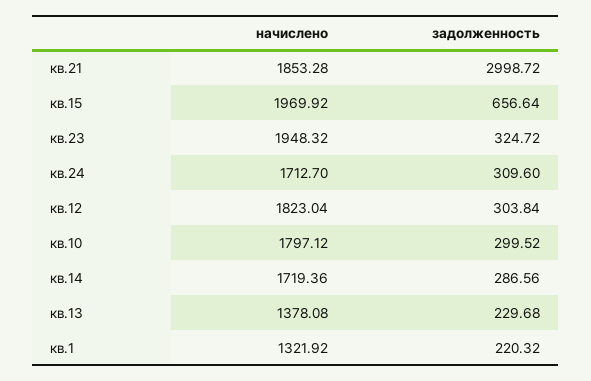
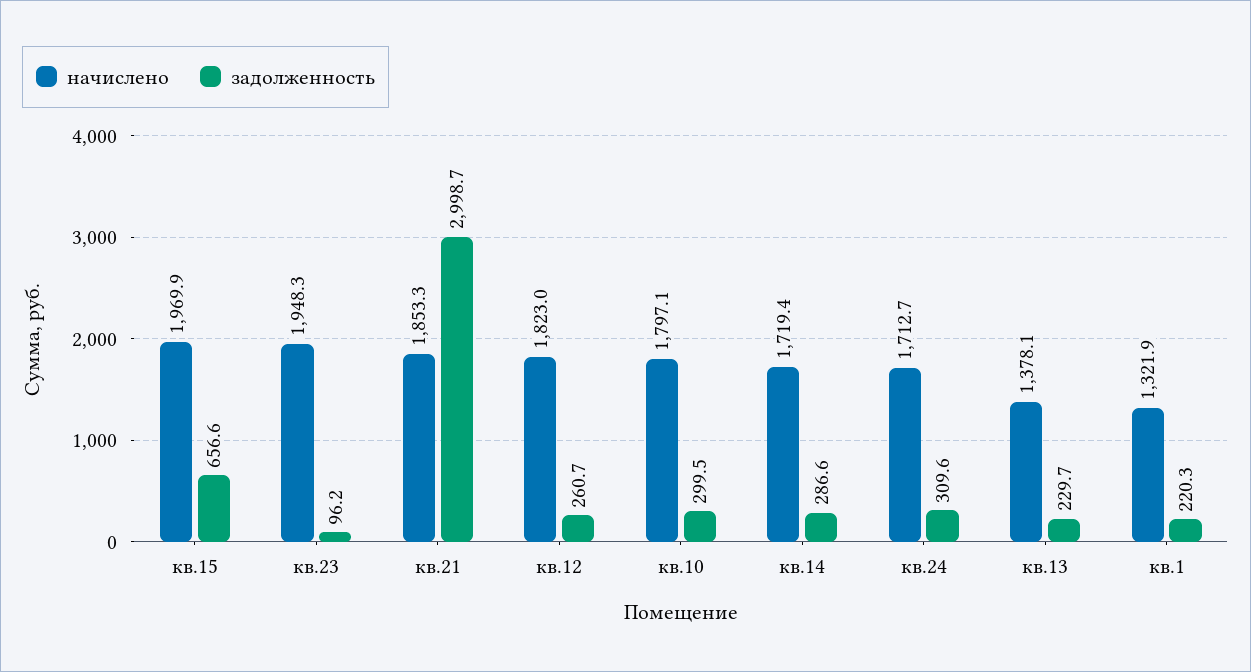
задолженность, кв.23: 324.72 -> 96.2
задолженность, кв.12: 303.84 -> 260.7

